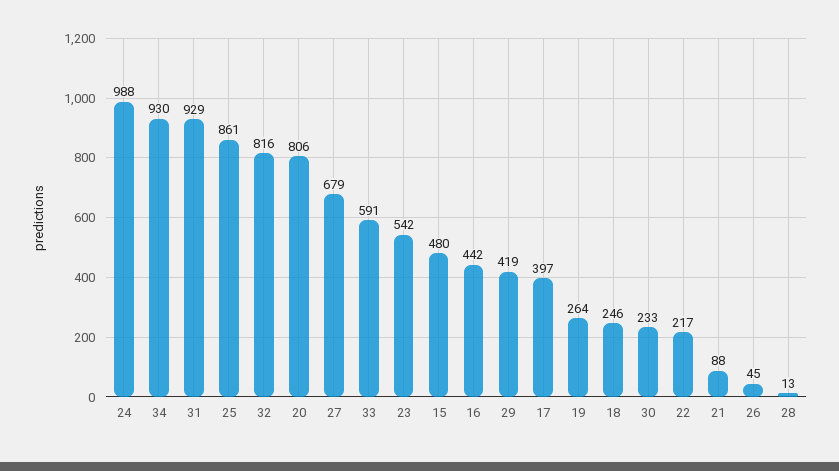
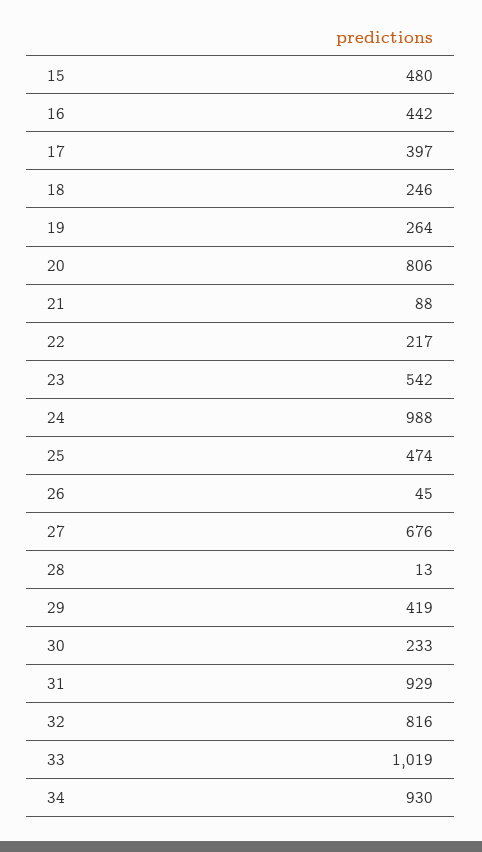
25: 861 -> 474
27: 679 -> 676
33: 591 -> 1019

